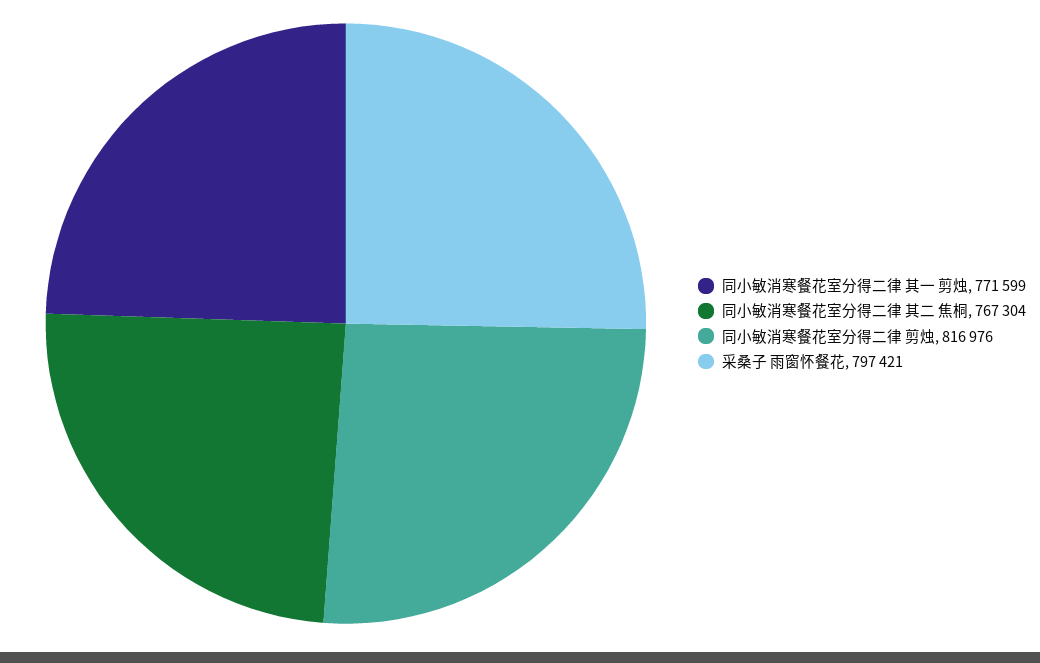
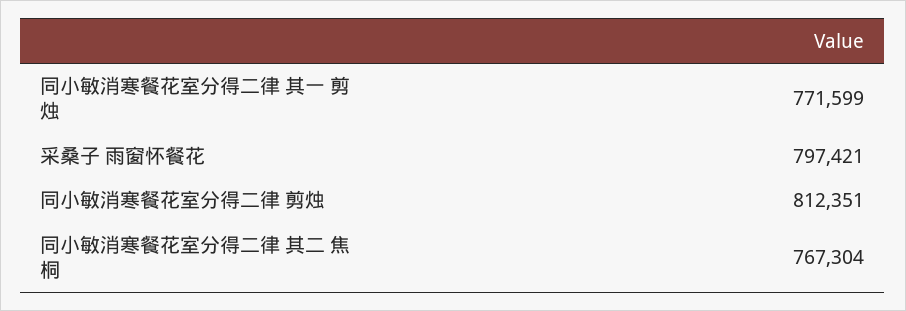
同小敏消寒餐花室分得二律 剪烛: 816976 -> 812351

